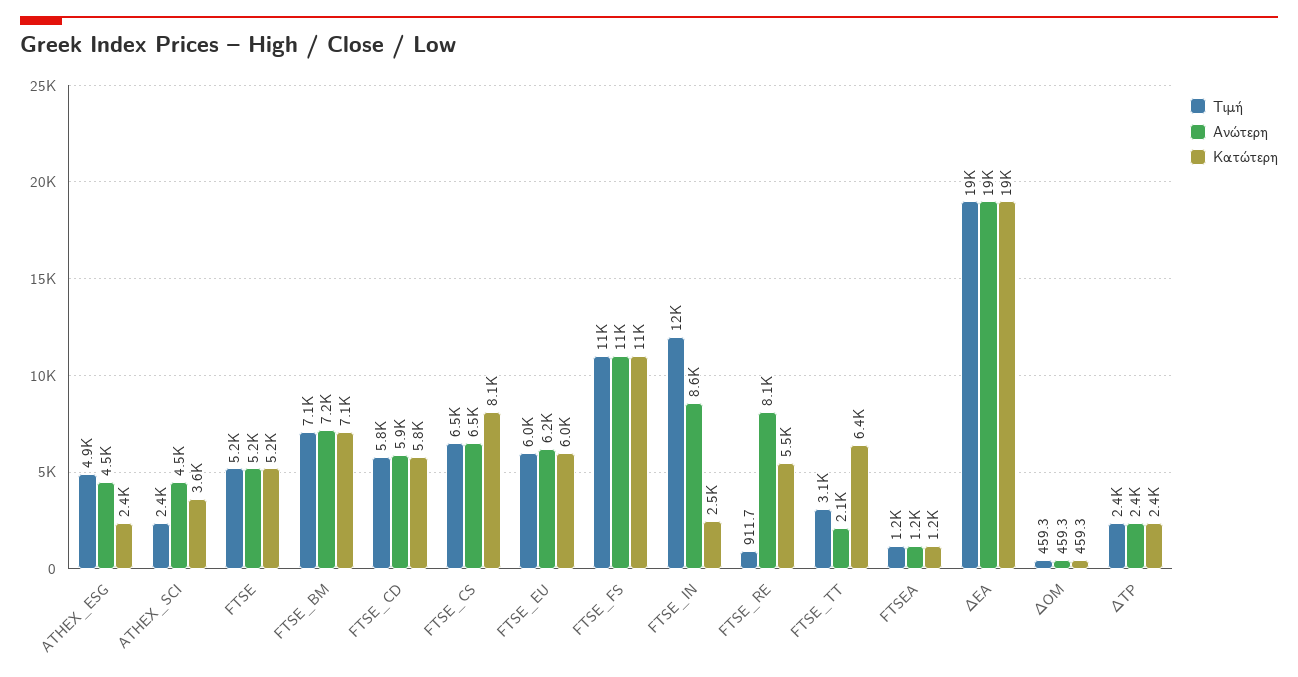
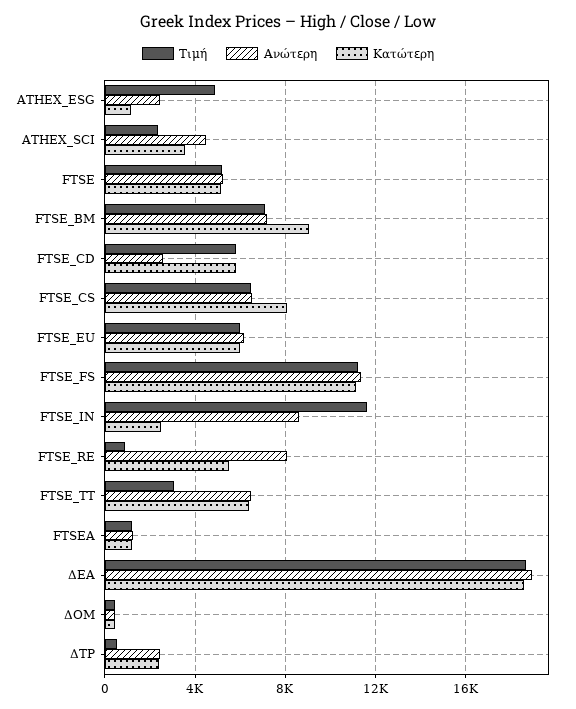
Ανώτερη, ATHEX_ESG: 4500 -> 2500
Κατώτερη, ATHEX_ESG: 2400 -> 1000
Κατώτερη, FTSE_BM: 7100 -> 9000
Ανώτερη, FTSE_CD: 5900 -> 2500
Ανώτερη, FTSE_TT: 2100 -> 6500
Τιμή, ΔΤΡ: 2400 -> 500

